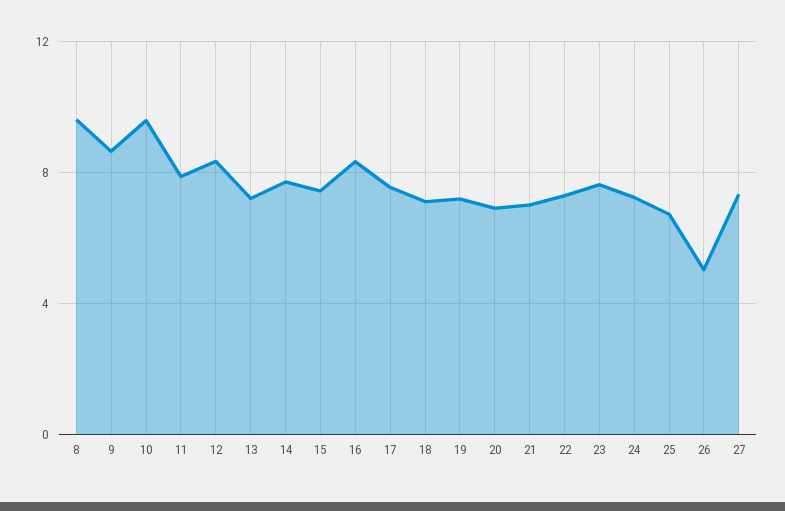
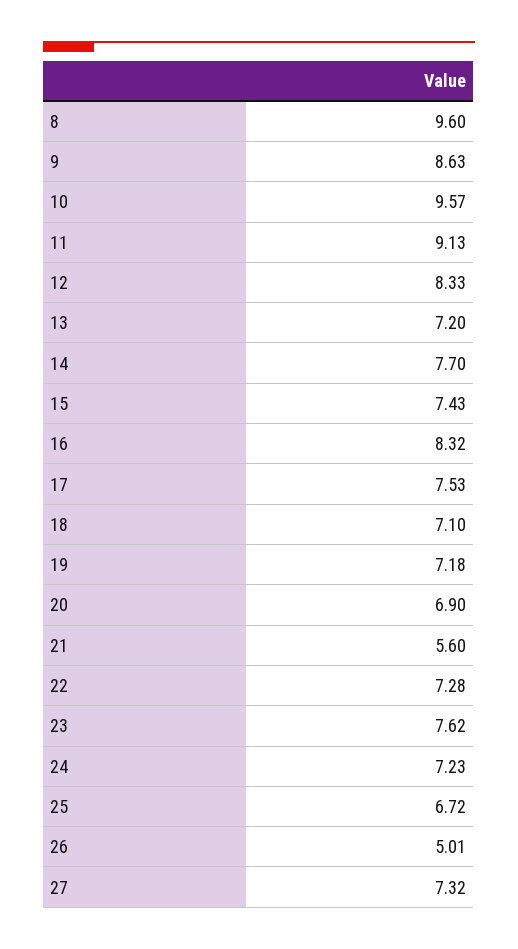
11: 8 -> 9.13
21: 7 -> 5.6

